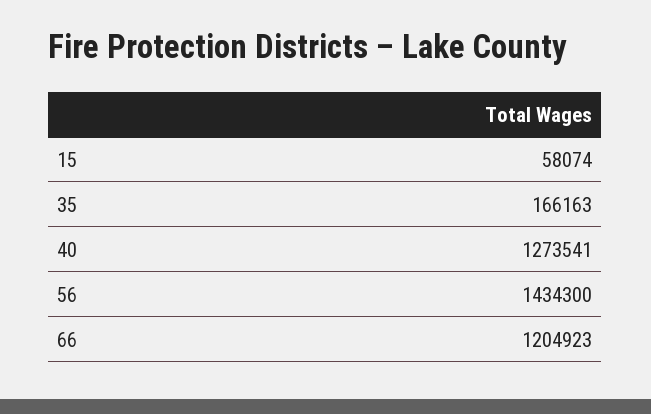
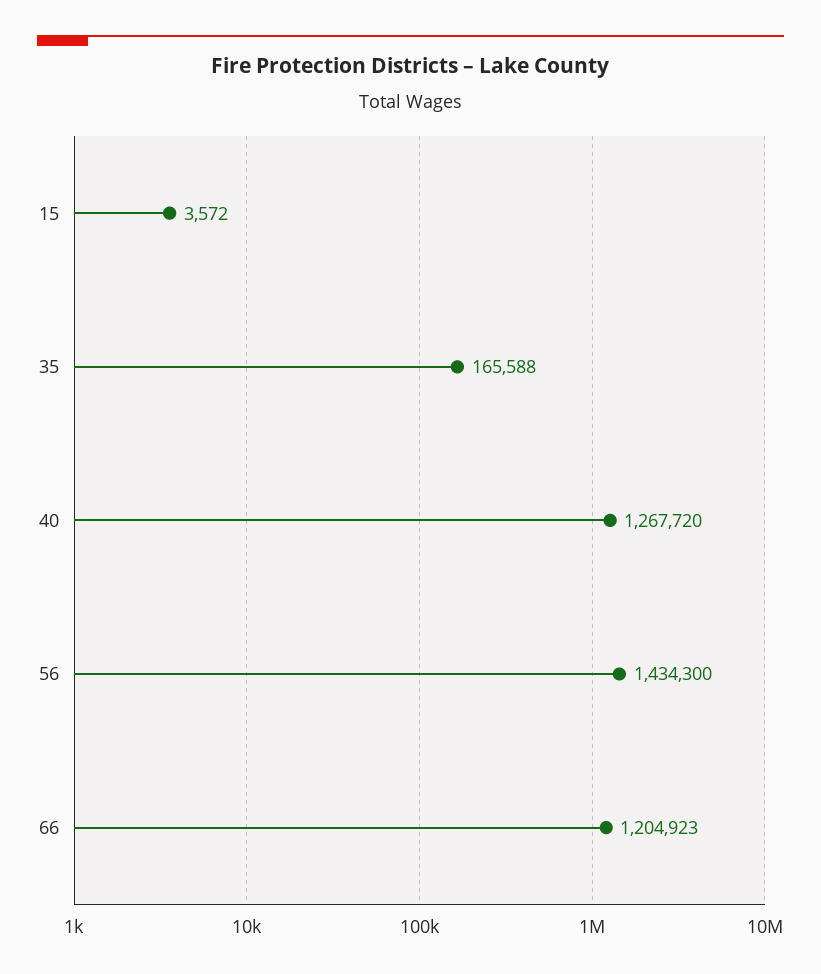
15: 58074 -> 3572
35: 166163 -> 165588
40: 1273541 -> 1267720

